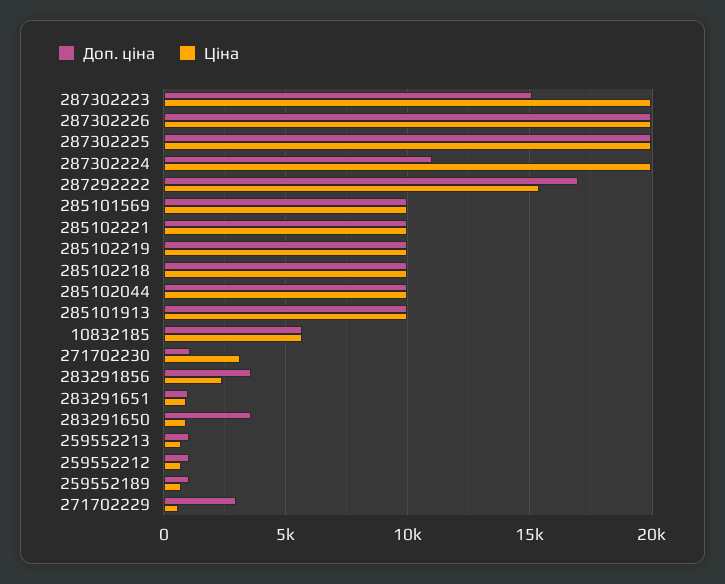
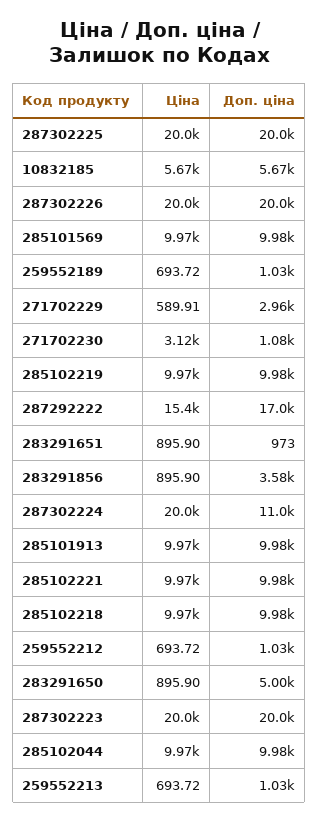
Доп. ціна, 287302223: 15000 -> 20000
Ціна, 283291856: 2500 -> 895.9
Доп. ціна, 283291650: 3500 -> 5000

